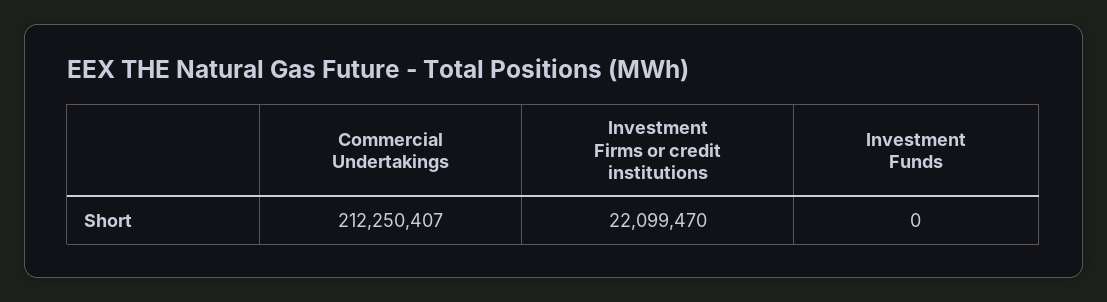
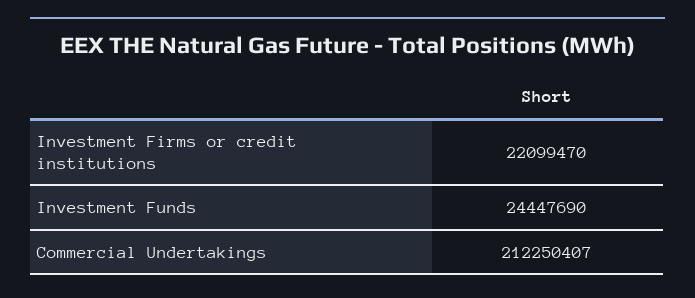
Investment Funds: 0 -> 24447690

